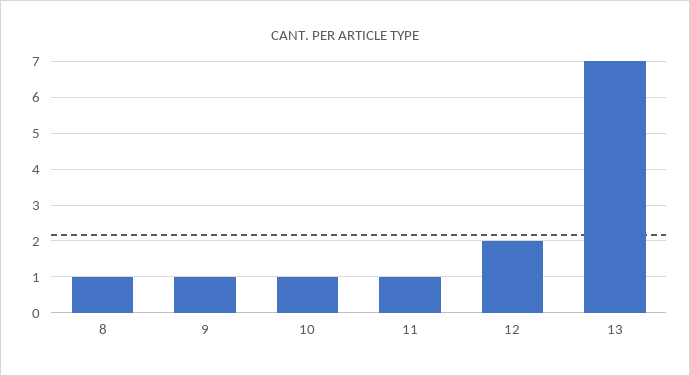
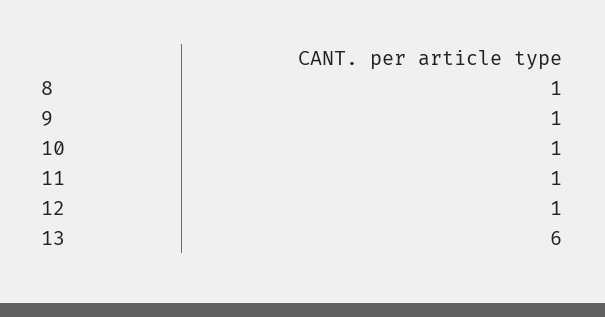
12: 2 -> 1
13: 7 -> 6

